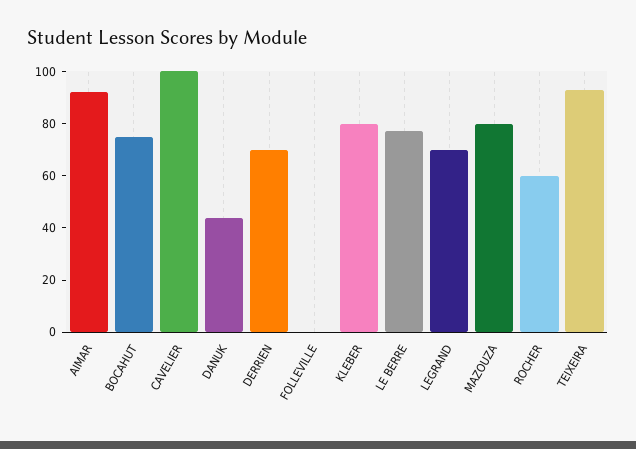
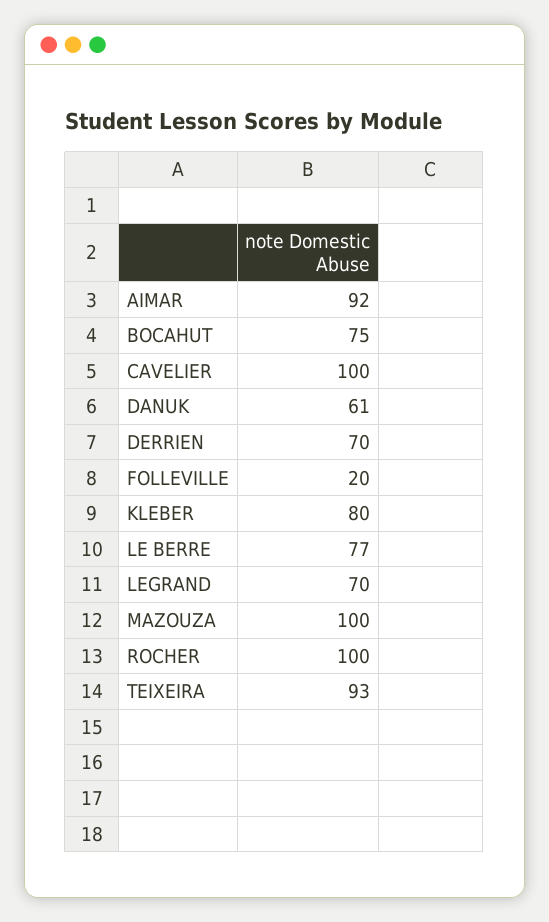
DANUK: 45 -> 61
FOLLEVILLE: 0 -> 20
MAZOUZA: 80 -> 100
ROCHER: 60 -> 100

